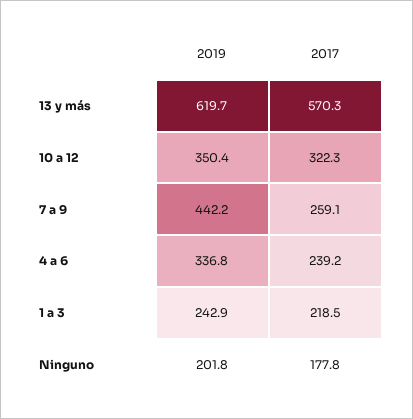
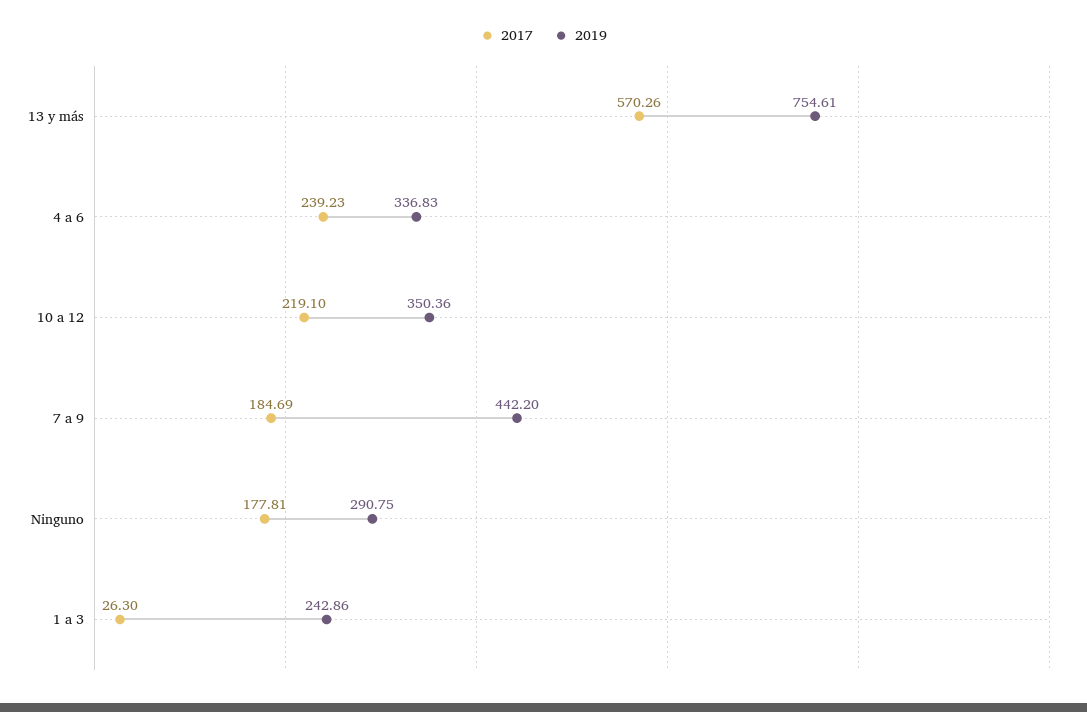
2019, 13 y más: 619.7 -> 754.61
2017, 10 a 12: 322.3 -> 219.1
2017, 7 a 9: 259.1 -> 184.69
2017, 1 a 3: 218.5 -> 26.3
2019, Ninguno: 201.8 -> 290.75

